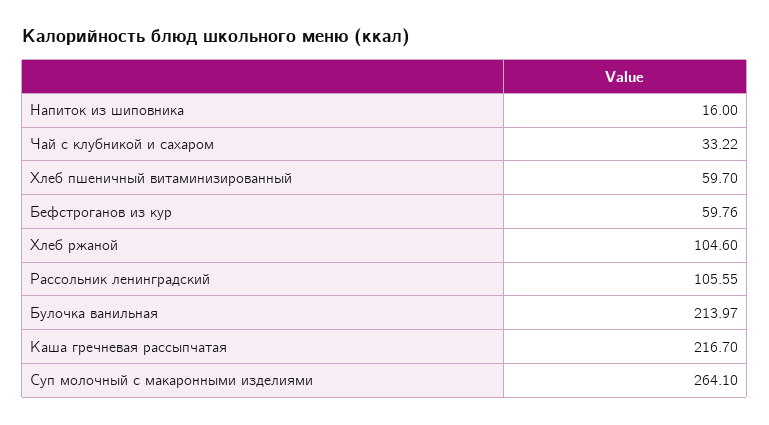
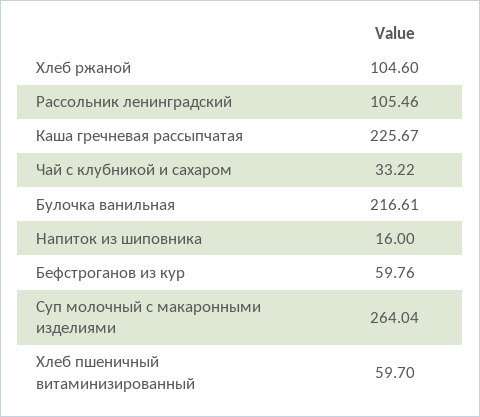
Рассольник ленинградский: 105.55 -> 105.46
Булочка ванильная: 213.97 -> 216.61
Каша гречневая рассыпчатая: 216.7 -> 225.67
Суп молочный с макаронными изделиями: 264.1 -> 264.04

